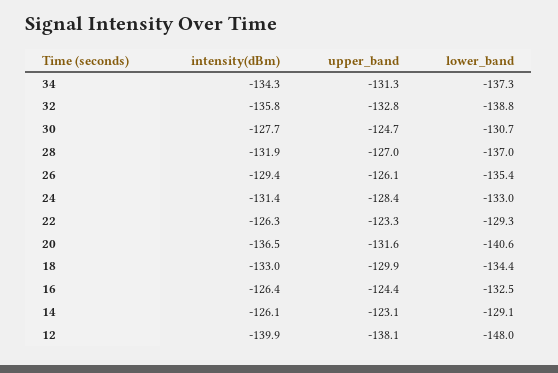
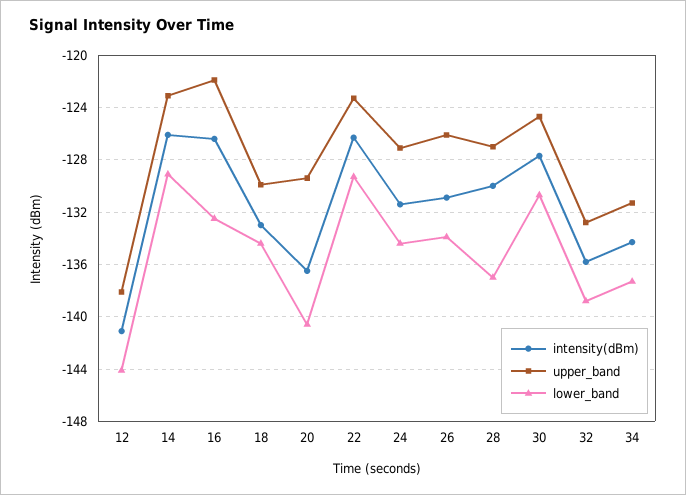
intensity(dBm), 28: -131.9 -> -130
intensity(dBm), 26: -129.4 -> -131
lower_band, 26: -135.4 -> -134
upper_band, 24: -128.4 -> -127
lower_band, 24: -133 -> -134.5
upper_band, 20: -131.6 -> -129.5
upper_band, 16: -124.4 -> -122
intensity(dBm), 12: -139.9 -> -141
lower_band, 12: -148 -> -144

